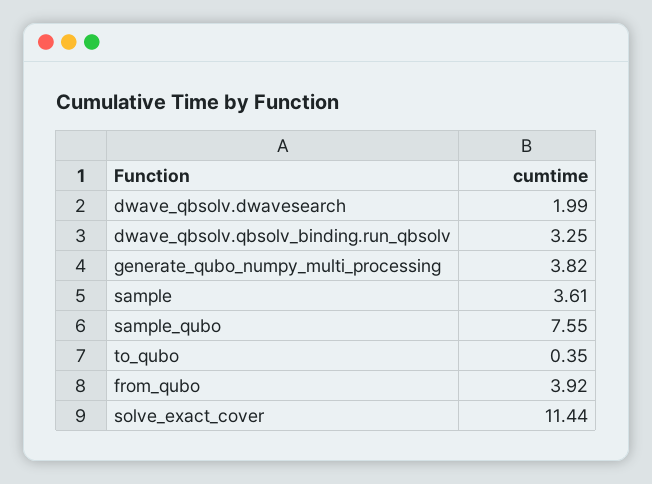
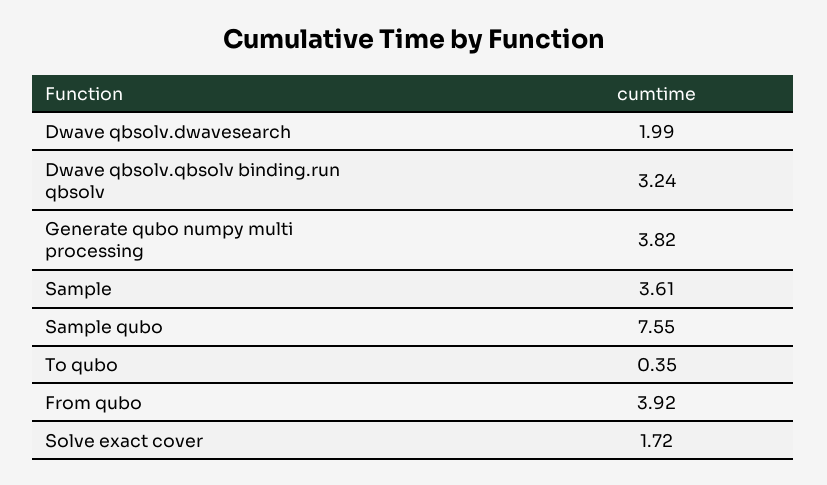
dwave_qbsolv.qbsolv_binding.run_qbsolv: 3.25 -> 3.24
solve_exact_cover: 11.44 -> 1.72

